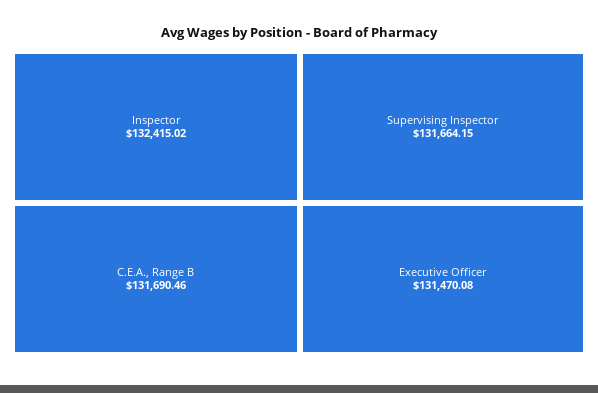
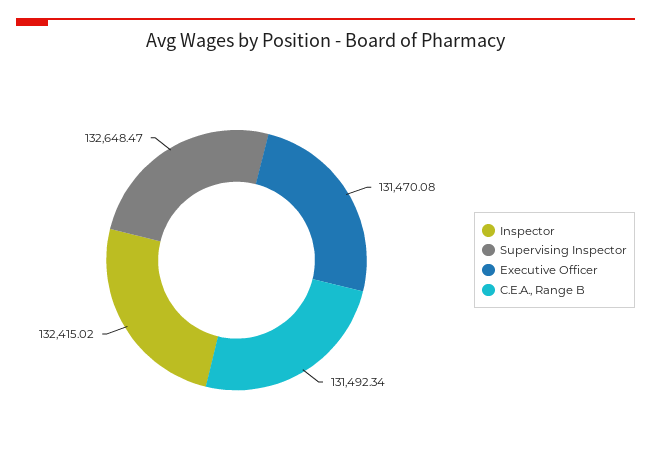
C.E.A., Range B: 131690.46 -> 131492.34
Supervising Inspector: 131664.15 -> 132648.47

